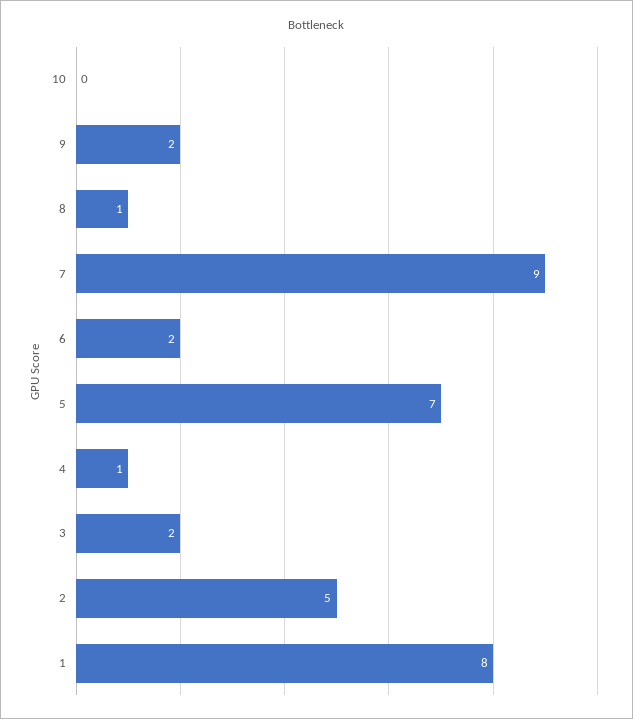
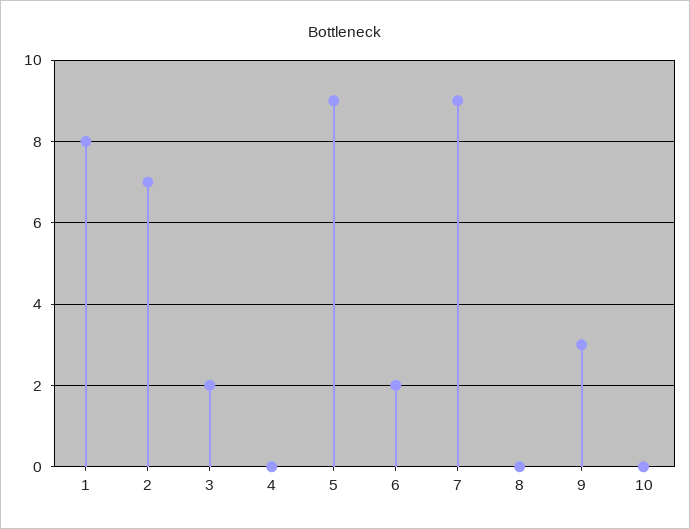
9: 2 -> 3
8: 1 -> 0
5: 7 -> 9
4: 1 -> 0
2: 5 -> 7

